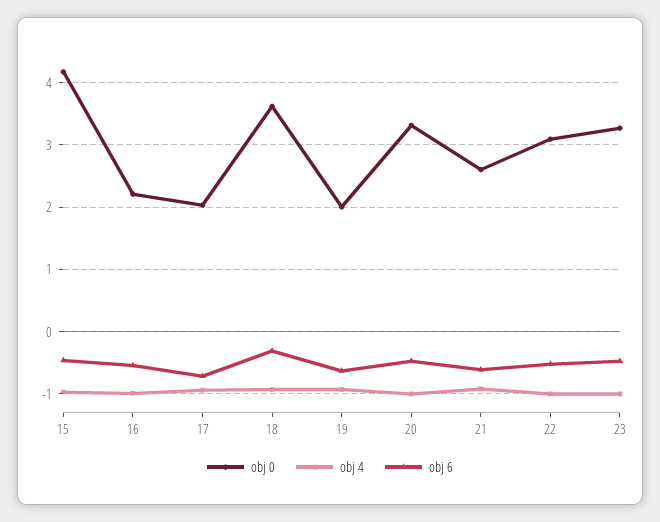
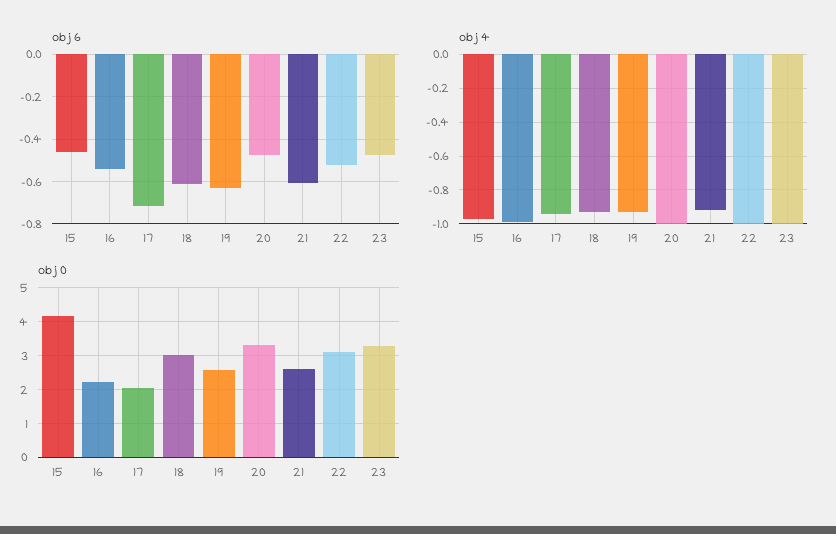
obj 0, 18: 3.6 -> 3
obj 6, 18: -0.3 -> -0.6
obj 0, 19: 2 -> 2.6

